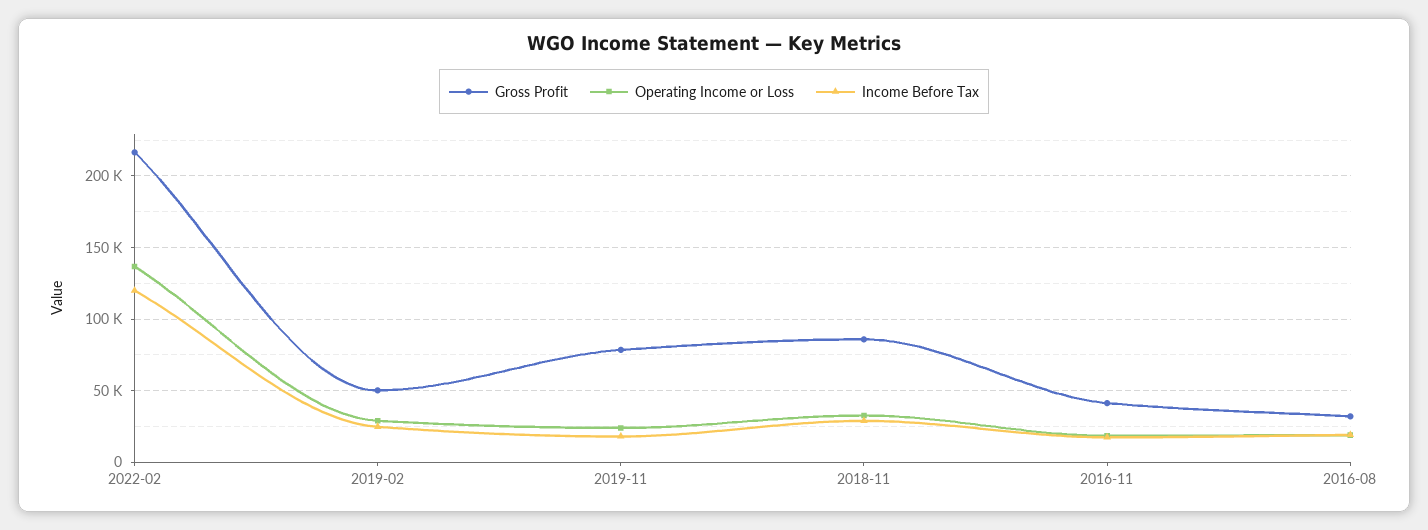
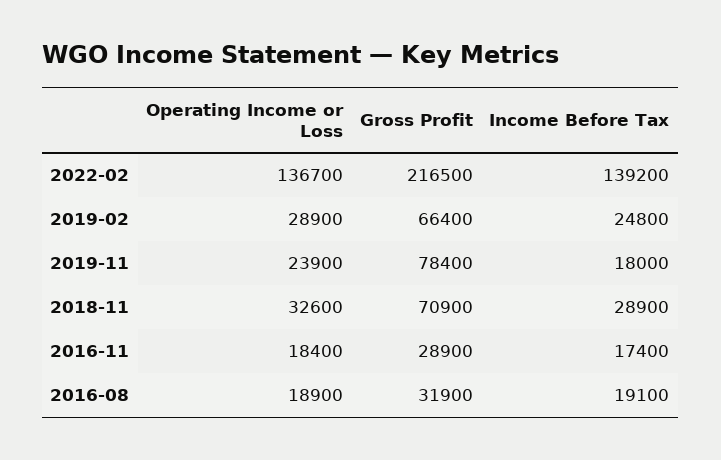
Income Before Tax, 2022-02: 120000 -> 139200
Gross Profit, 2019-02: 50000 -> 66400
Gross Profit, 2018-11: 85000 -> 70900
Gross Profit, 2016-11: 40000 -> 28900

